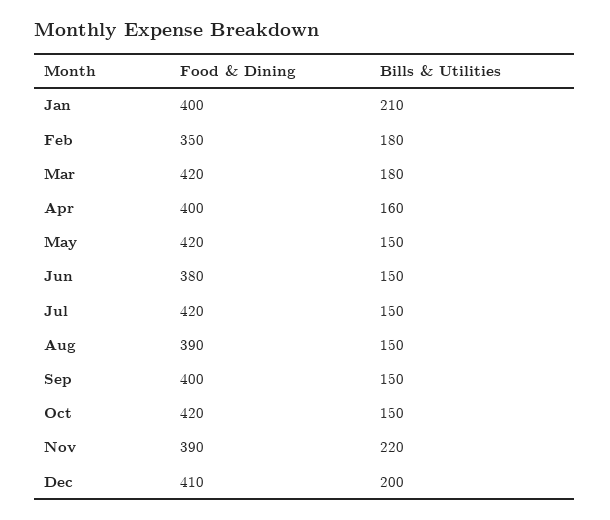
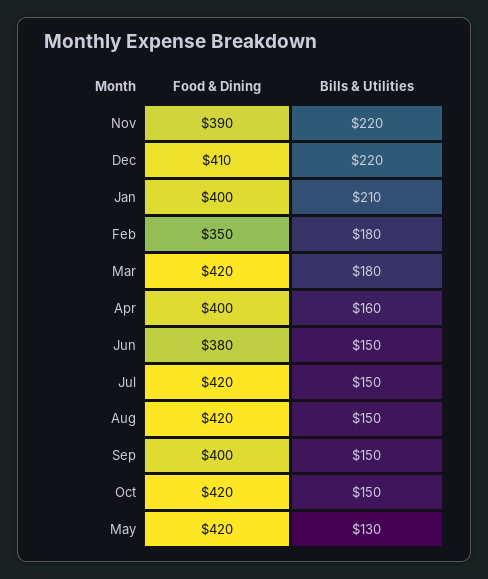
Bills & Utilities, May: 150 -> 130
Food & Dining, Aug: 390 -> 420
Bills & Utilities, Dec: 200 -> 220

